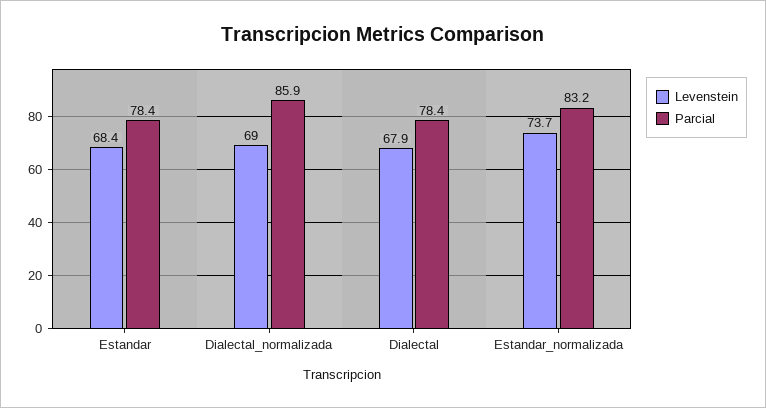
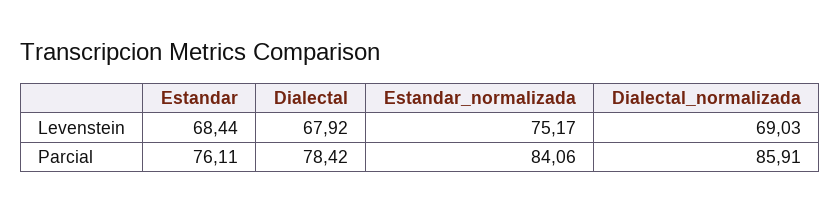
Parcial, Estandar: 78.4 -> 76.11
Levenstein, Estandar_normalizada: 73.7 -> 75.17
Parcial, Estandar_normalizada: 83.2 -> 84.06

